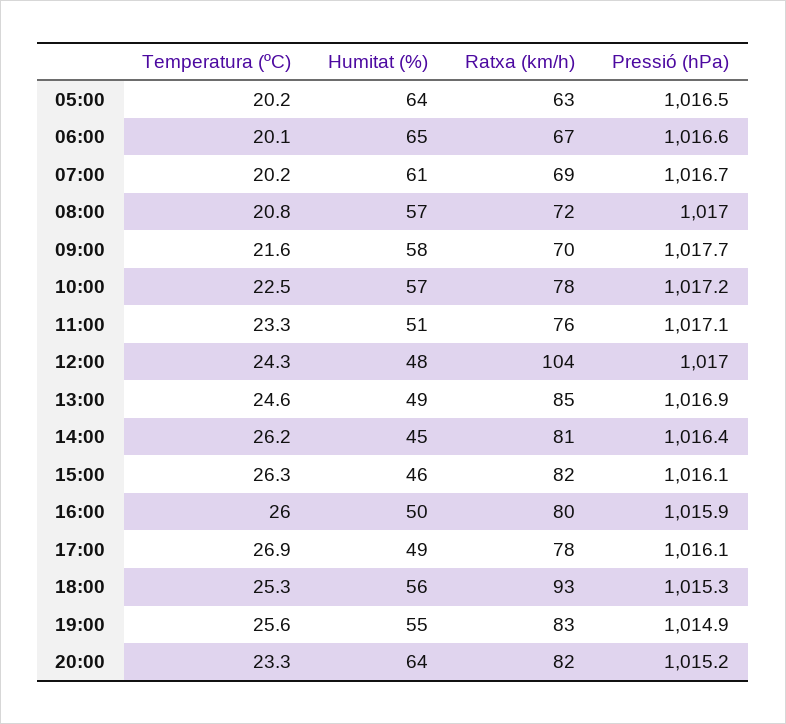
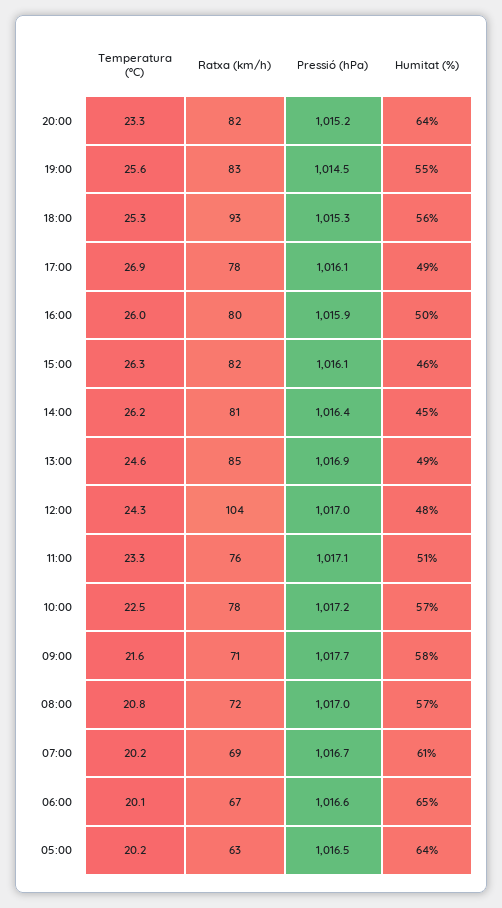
Ratxa (km/h), 09:00: 70 -> 71
Pressió (hPa), 19:00: 1014.9 -> 1014.5

